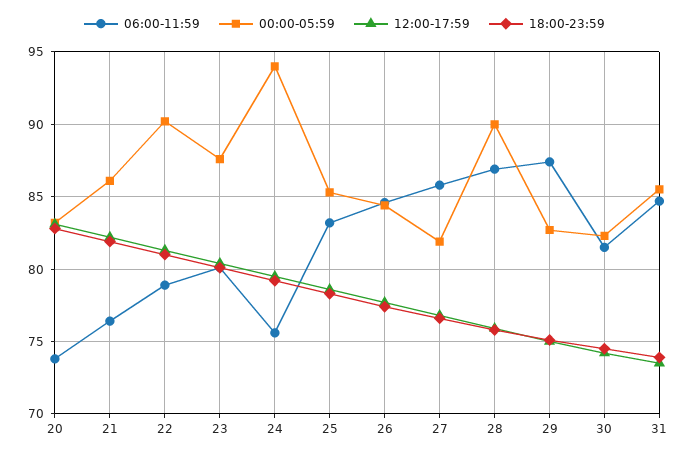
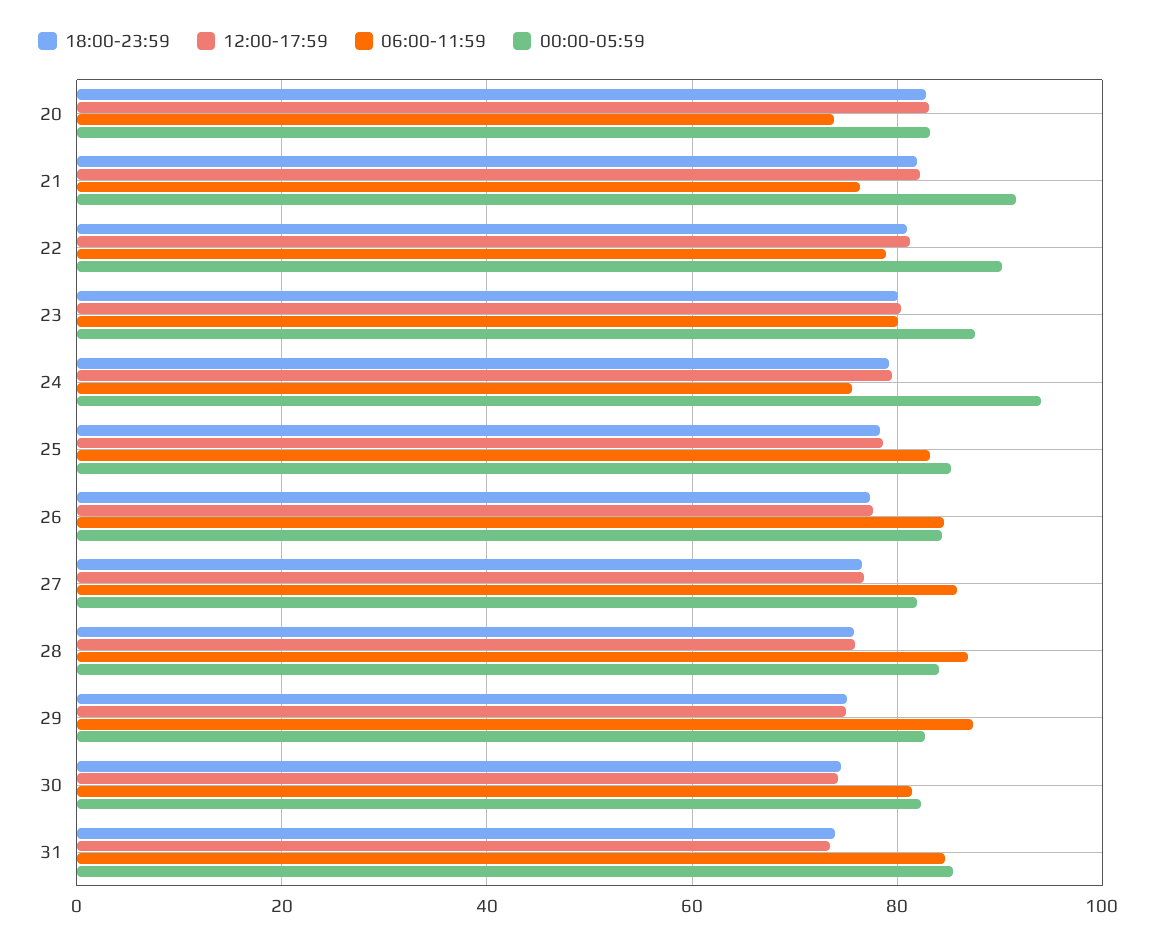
00:00-05:59, 21: 86 -> 92
00:00-05:59, 28: 90 -> 84

